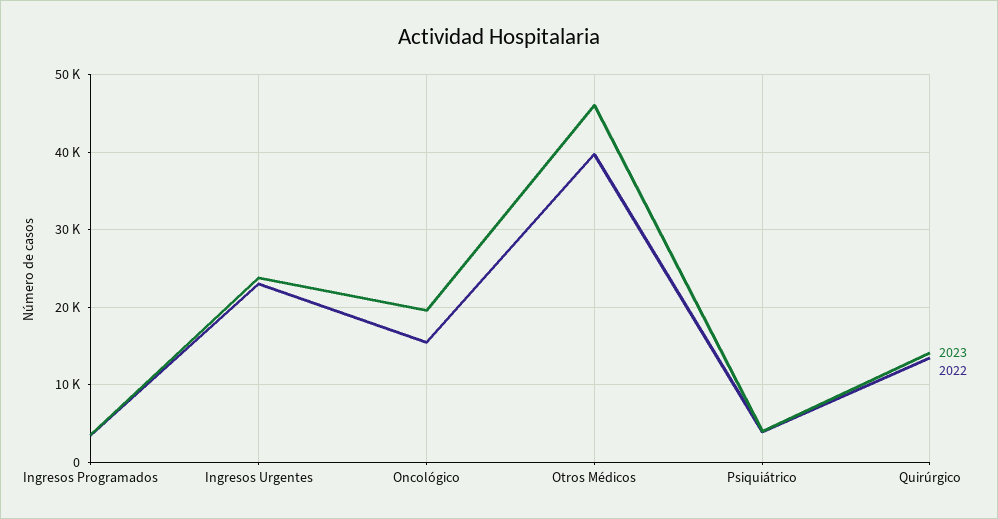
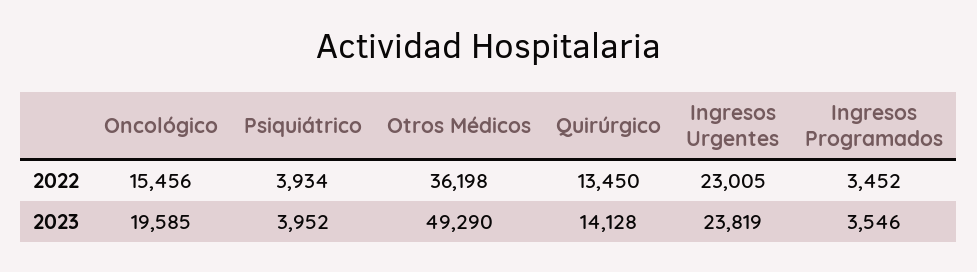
2023, Otros Médicos: 46000 -> 49290
2022, Otros Médicos: 40000 -> 36198

